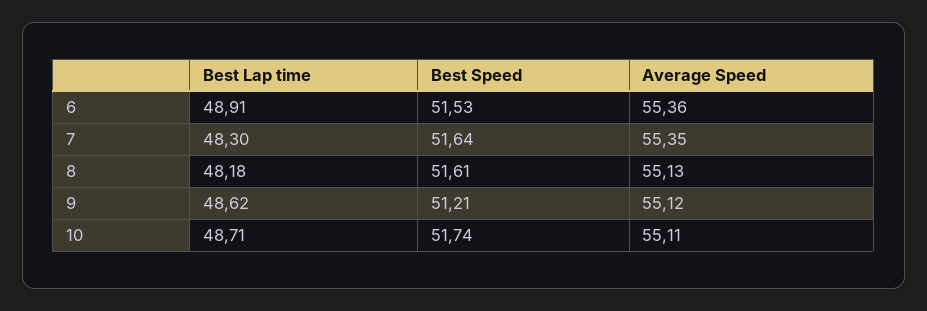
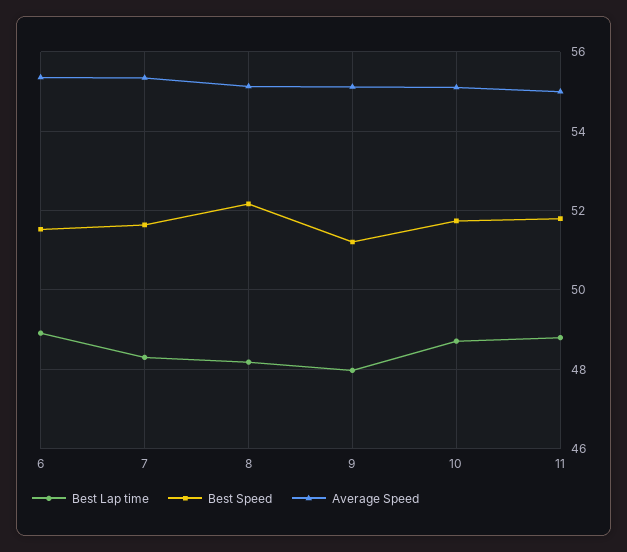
Best Speed, 8: 51.61 -> 52.2
Best Lap time, 9: 48.62 -> 48
Best Lap time, 11: none -> 48.8
Best Speed, 11: none -> 51.8
Average Speed, 11: none -> 55

